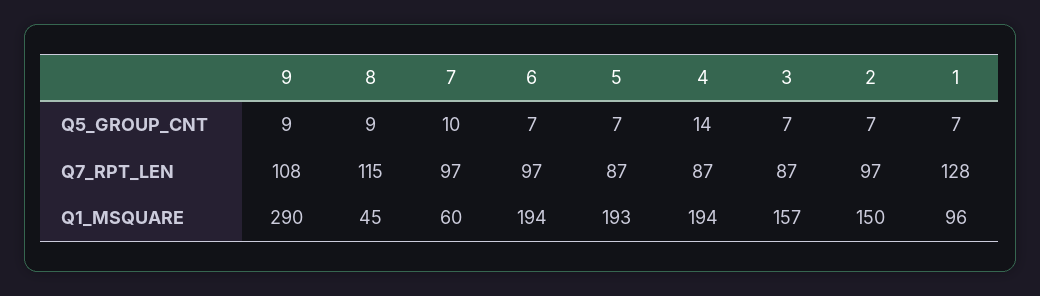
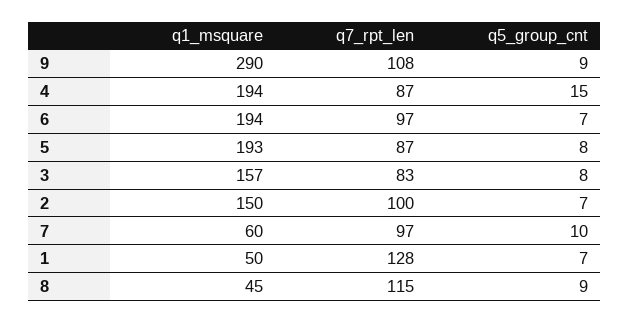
5, Q5_GROUP_CNT: 7 -> 8
4, Q5_GROUP_CNT: 14 -> 15
3, Q5_GROUP_CNT: 7 -> 8
3, Q7_RPT_LEN: 87 -> 83
2, Q7_RPT_LEN: 97 -> 100
1, Q1_MSQUARE: 96 -> 50

